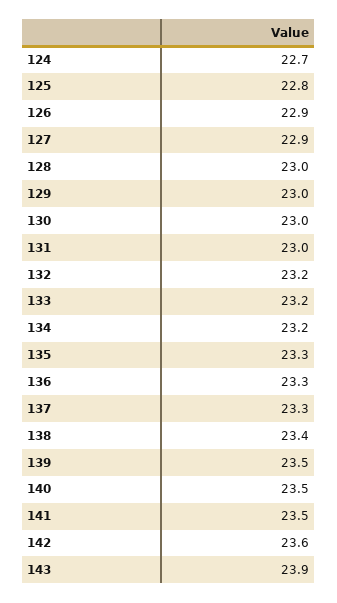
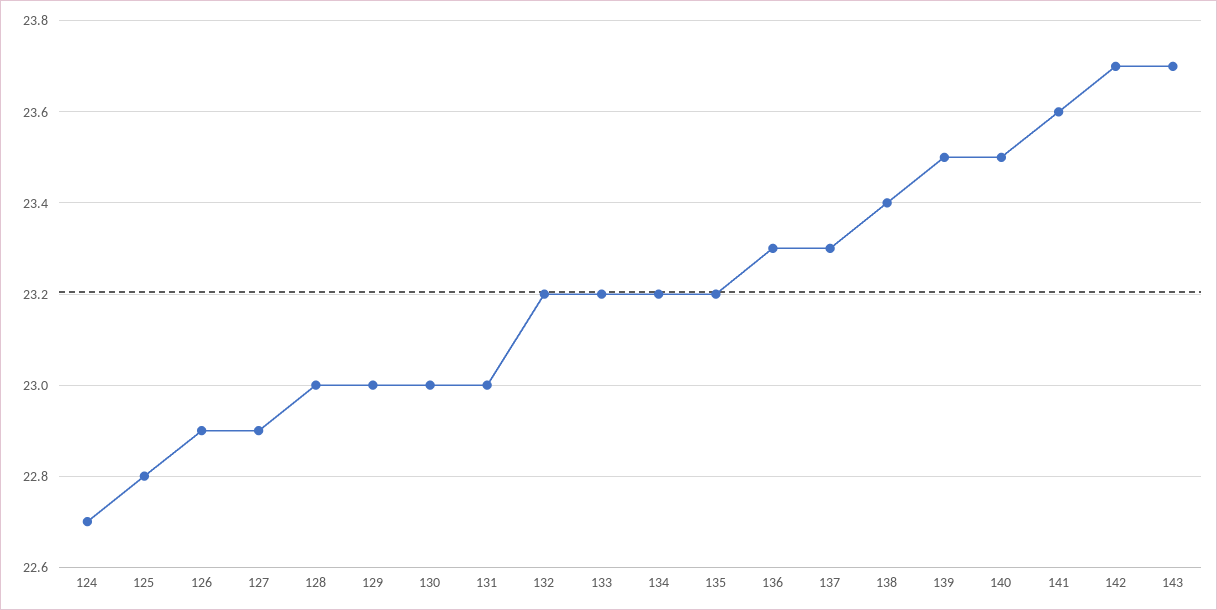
135: 23.3 -> 23.2
141: 23.5 -> 23.6
142: 23.6 -> 23.7
143: 23.9 -> 23.7

